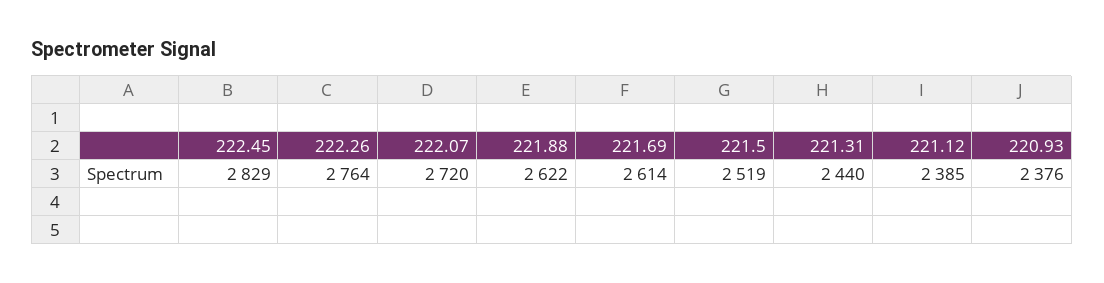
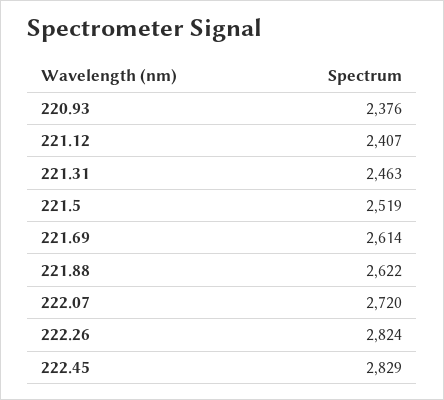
222.26: 2764 -> 2824
221.31: 2440 -> 2463
221.12: 2385 -> 2407

